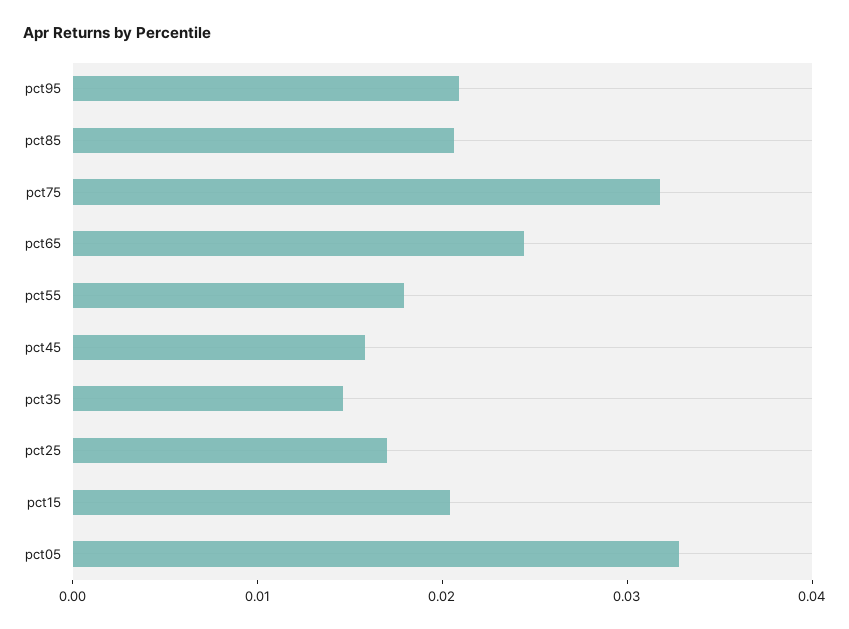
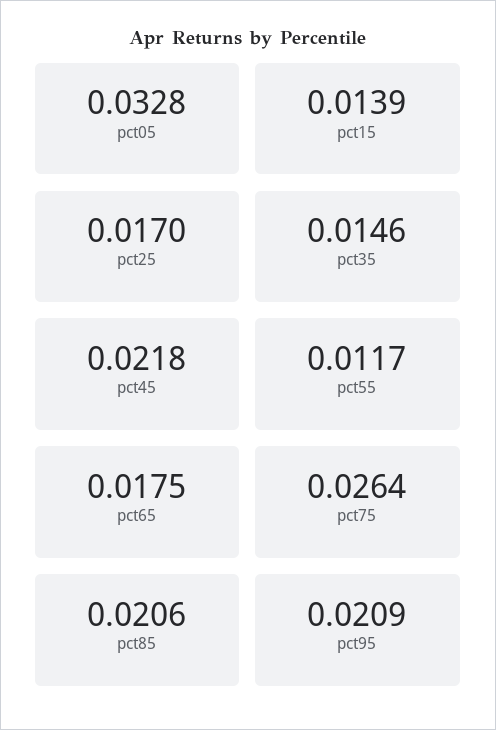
pct75: 0.032 -> 0.0264
pct65: 0.024 -> 0.0175
pct55: 0.018 -> 0.0117
pct45: 0.016 -> 0.0218
pct15: 0.02 -> 0.0139

